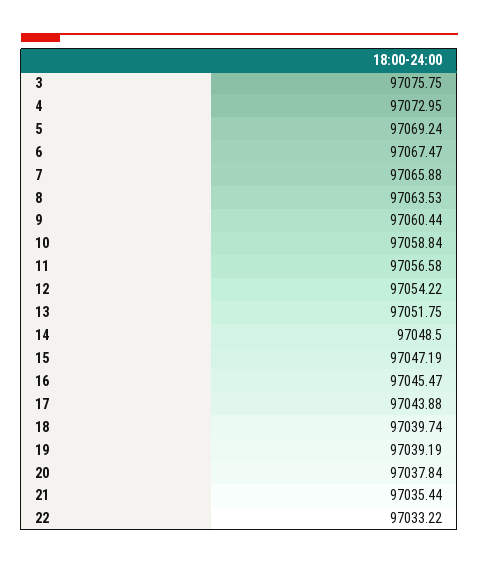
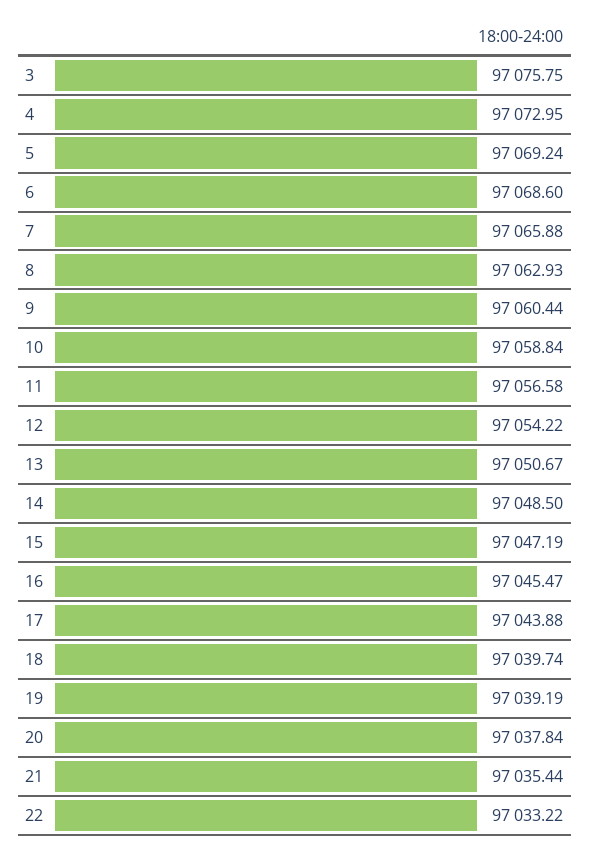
6: 97067.47 -> 97068.6
8: 97063.53 -> 97062.93
13: 97051.75 -> 97050.67

